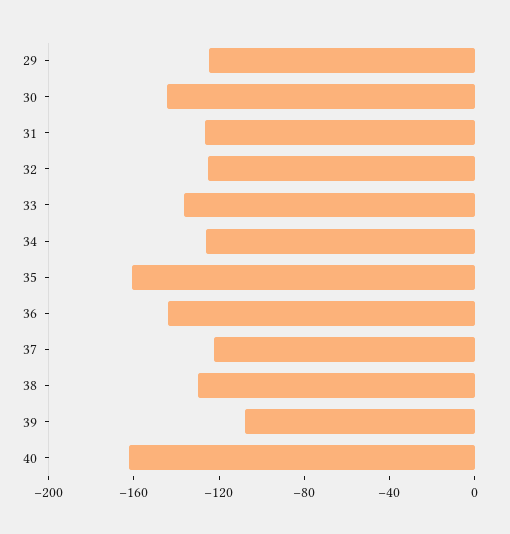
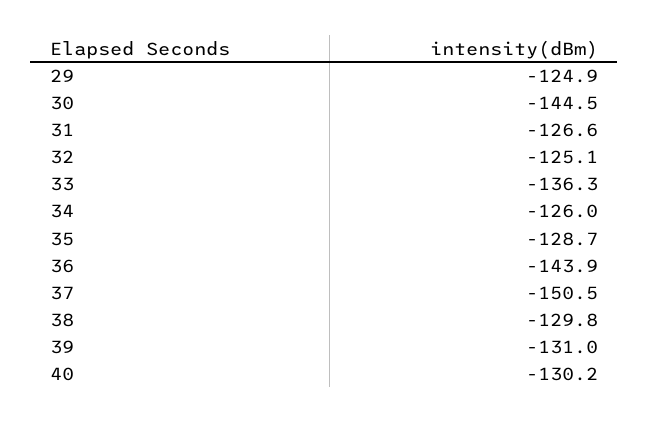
35: -160 -> -128.7
37: -120 -> -150.5
39: -110 -> -131
40: -160 -> -130.2

